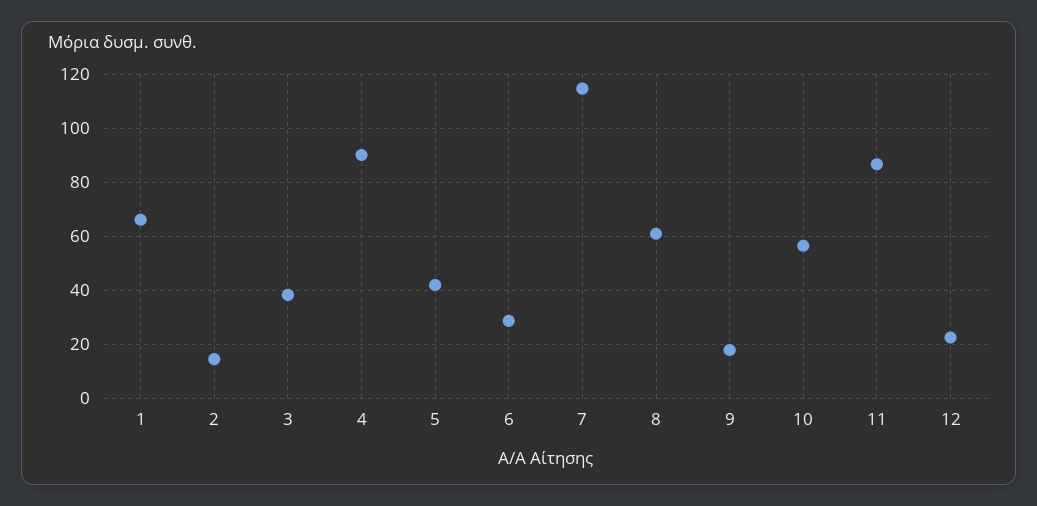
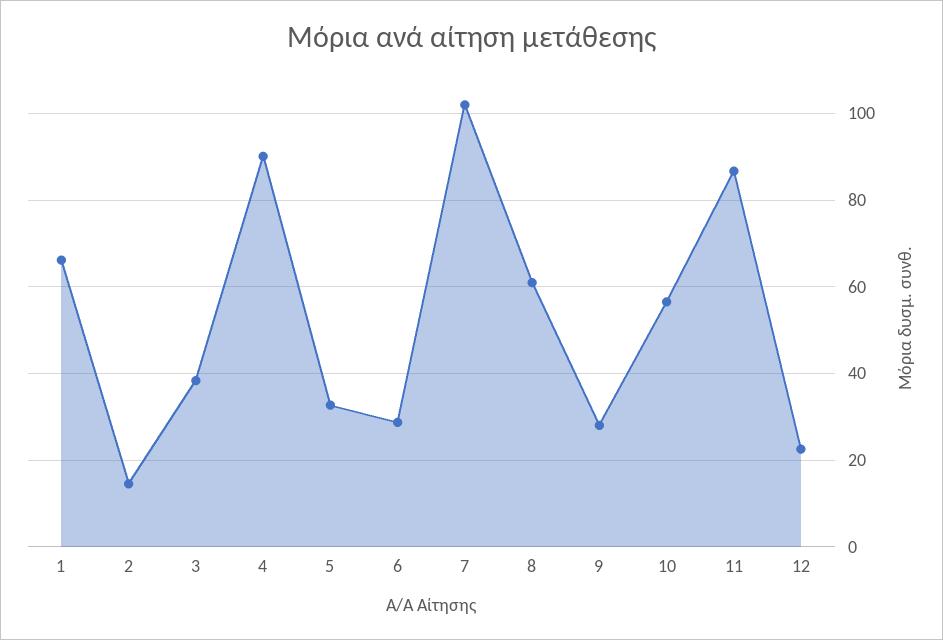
5: 42.5 -> 32
7: 115 -> 102
9: 17.5 -> 28

